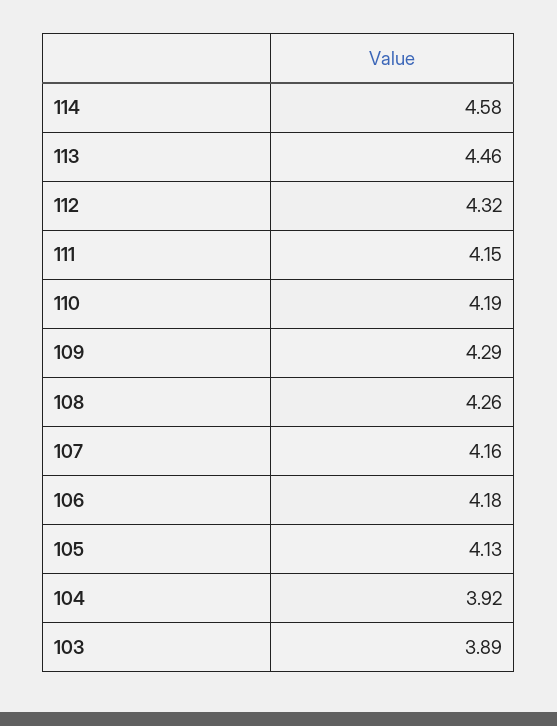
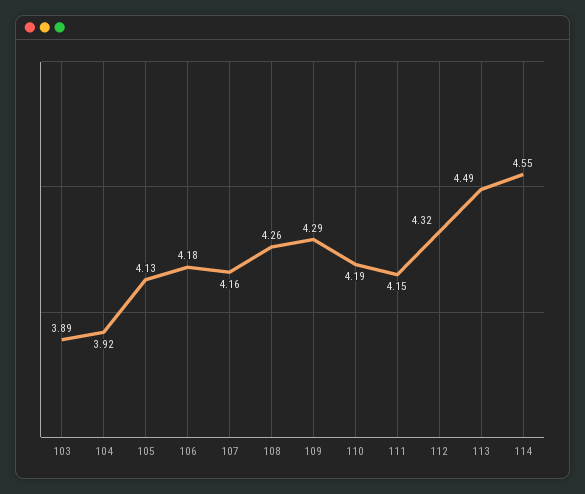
114: 4.58 -> 4.55
113: 4.46 -> 4.49

